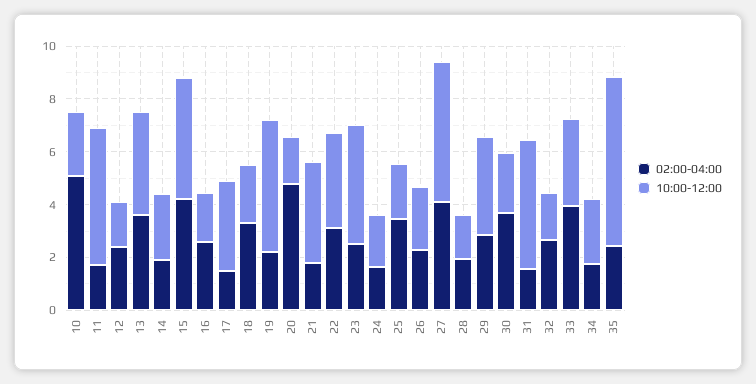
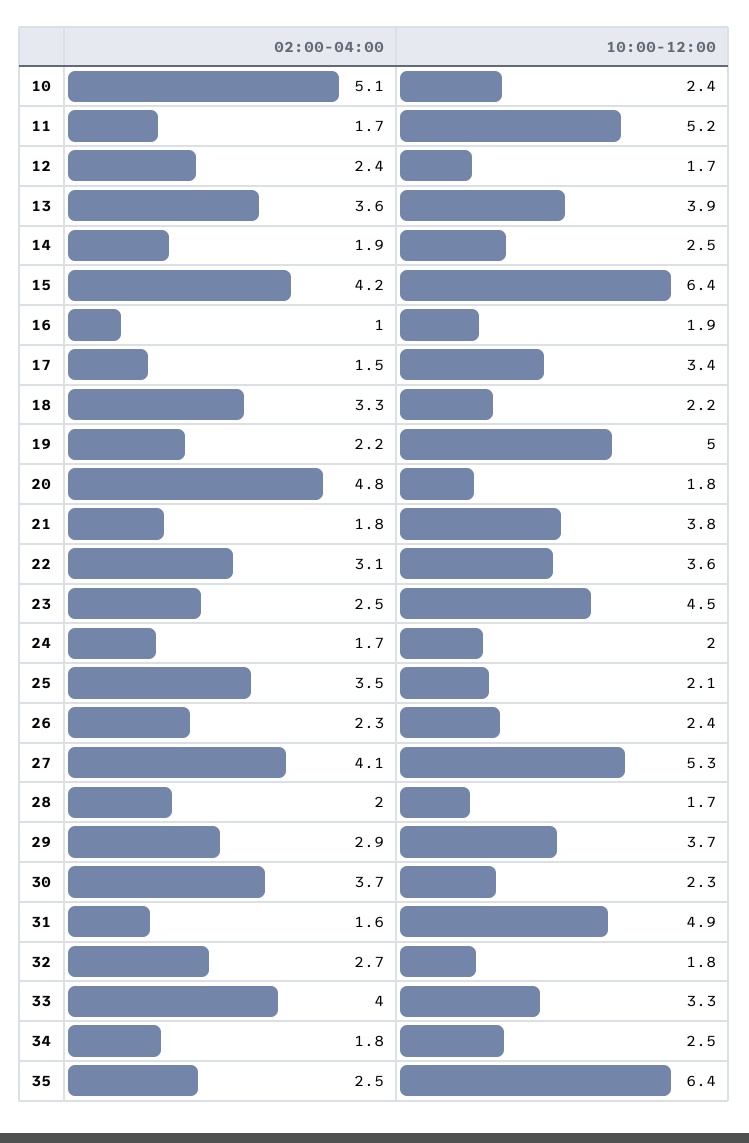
10:00-12:00, 15: 4.5 -> 6.4
02:00-04:00, 16: 2.5 -> 1

